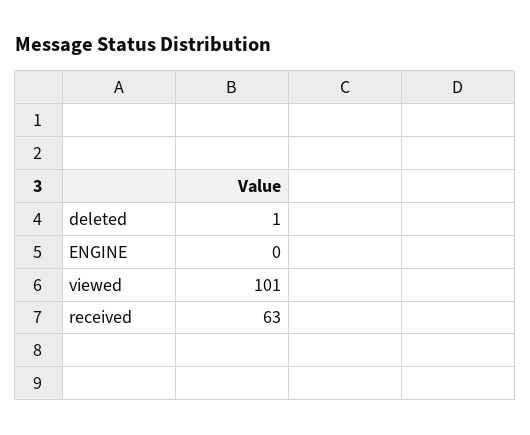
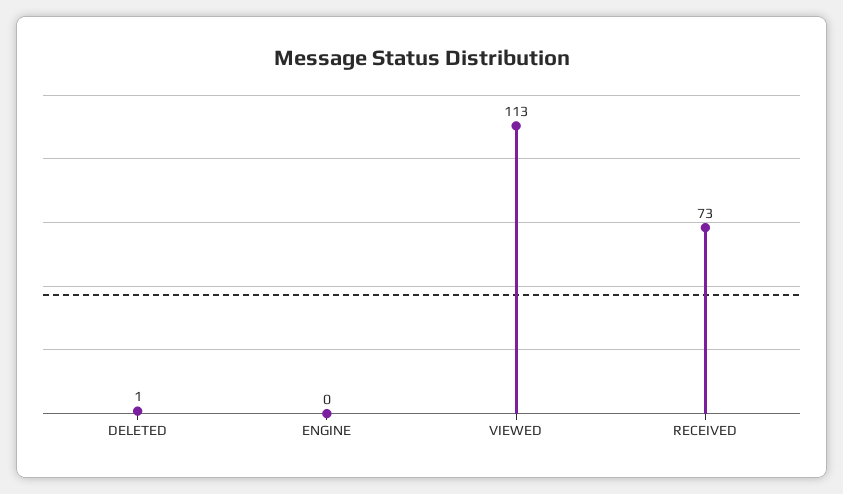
viewed: 101 -> 113
received: 63 -> 73

